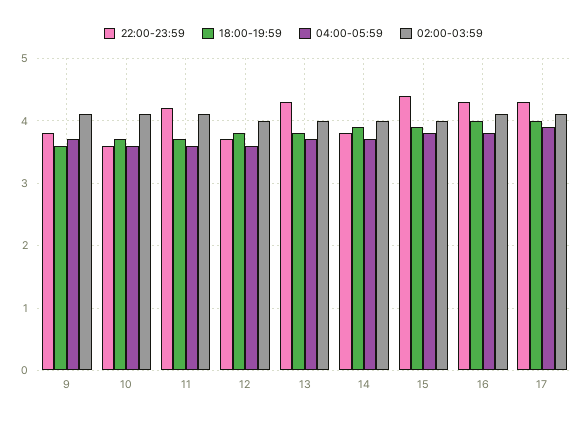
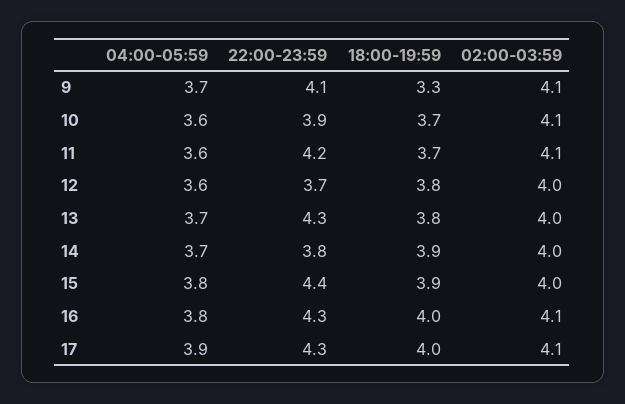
22:00-23:59, 9: 3.8 -> 4.1
18:00-19:59, 9: 3.6 -> 3.3
22:00-23:59, 10: 3.6 -> 3.9

